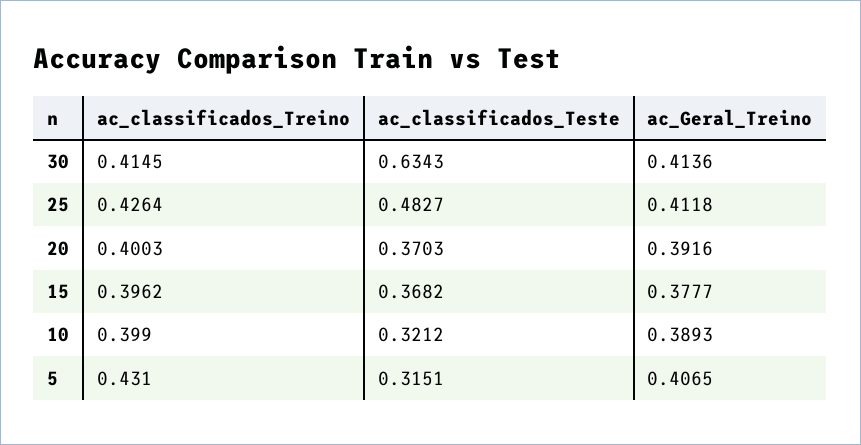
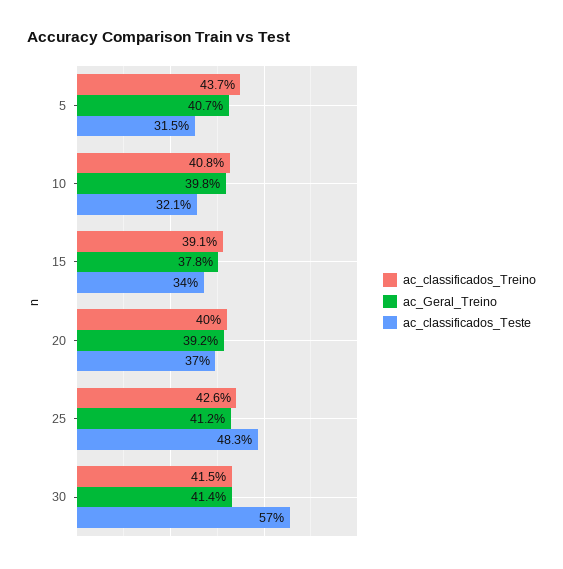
ac_classificados_Teste, 30: 0.6343 -> 0.57
ac_classificados_Treino, 15: 0.3962 -> 0.391
ac_classificados_Teste, 15: 0.3682 -> 0.34
ac_classificados_Treino, 10: 0.399 -> 0.408
ac_Geral_Treino, 10: 0.3893 -> 0.398
ac_classificados_Treino, 5: 0.431 -> 0.437

